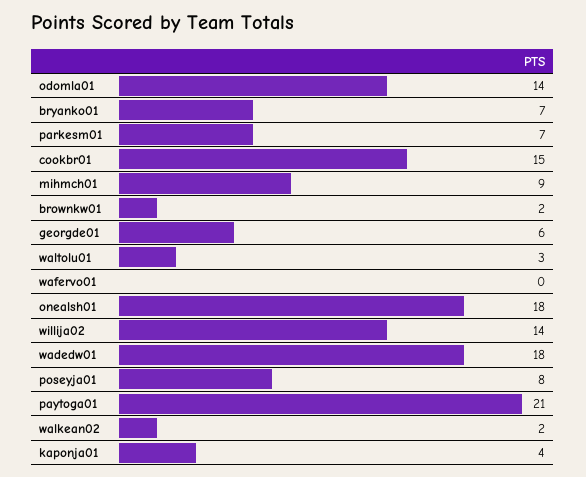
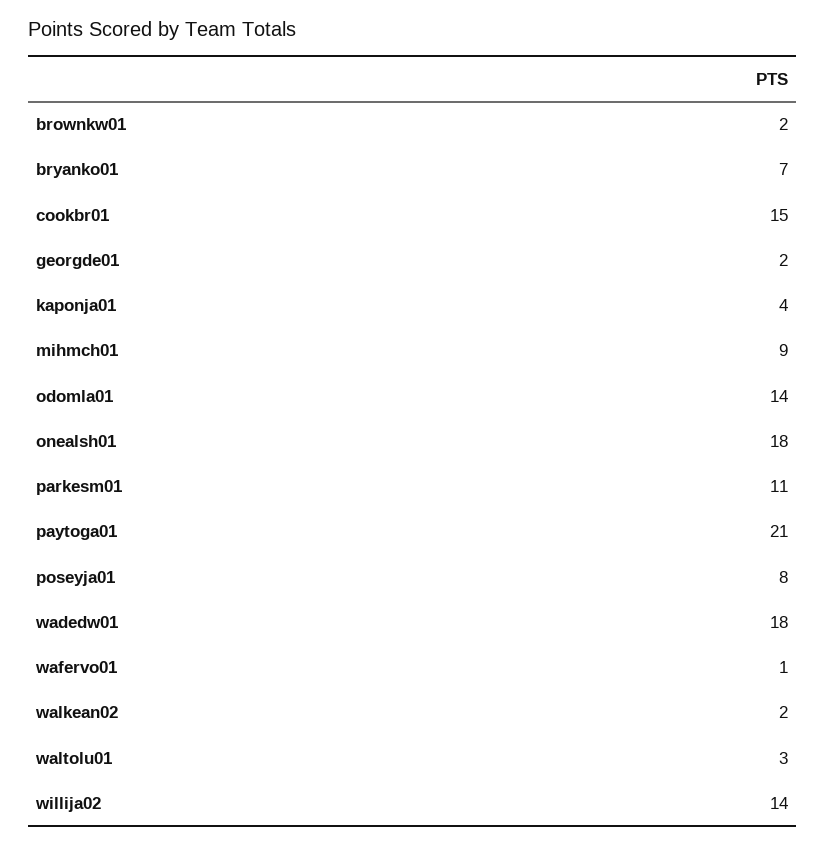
parkesm01: 7 -> 11
georgde01: 6 -> 2
wafervo01: 0 -> 1

